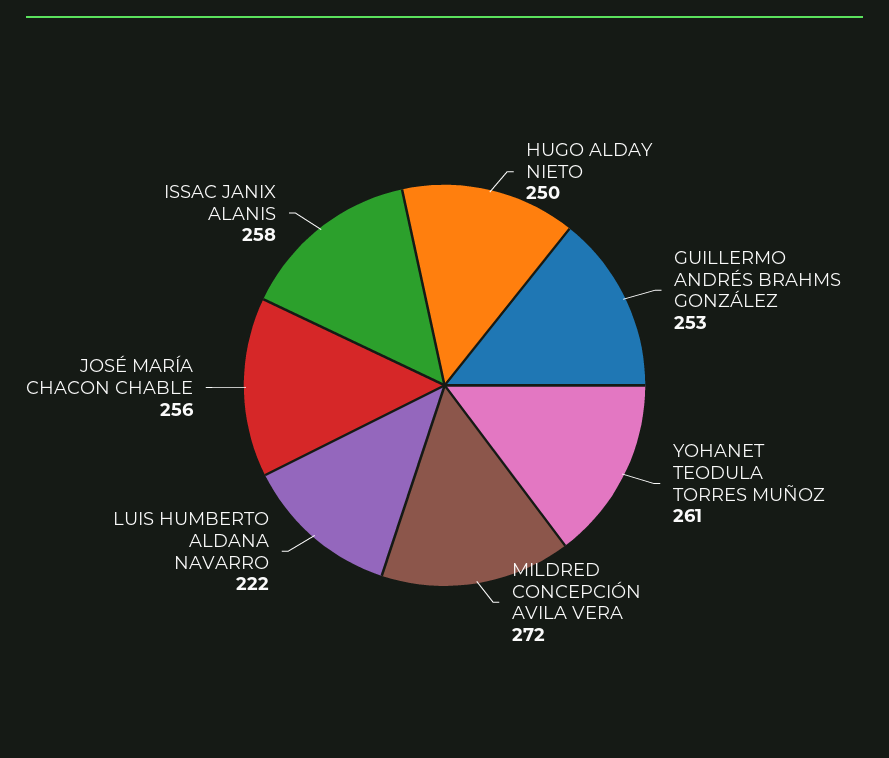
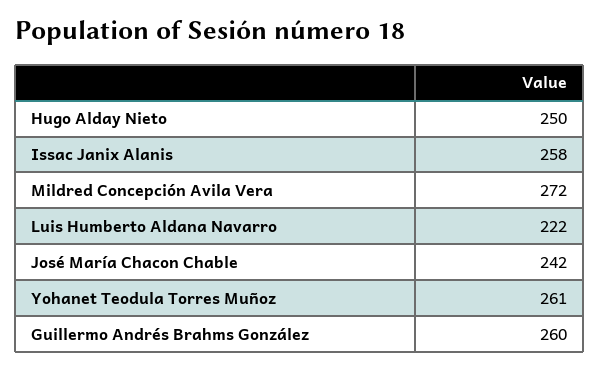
GUILLERMO ANDRÉS BRAHMS GONZÁLEZ: 253 -> 260
JOSÉ MARÍA CHACON CHABLE: 256 -> 242

